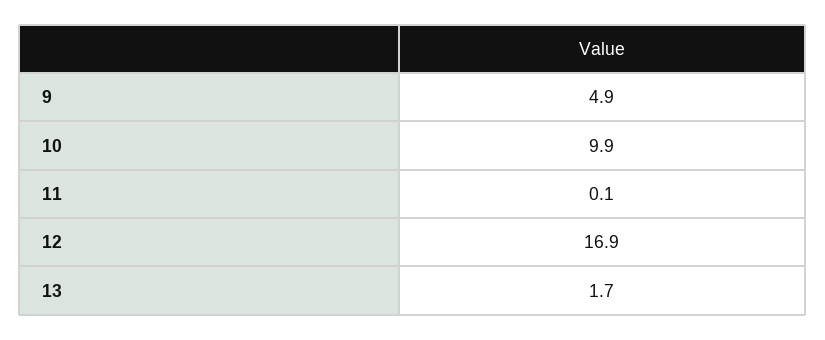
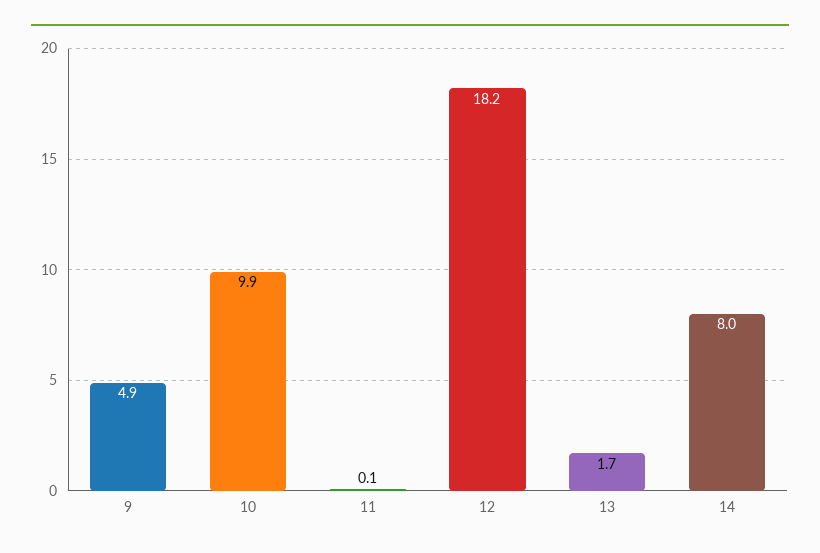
12: 16.9 -> 18.2
14: none -> 8

